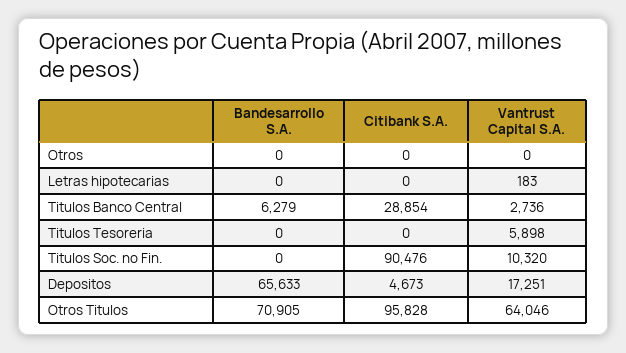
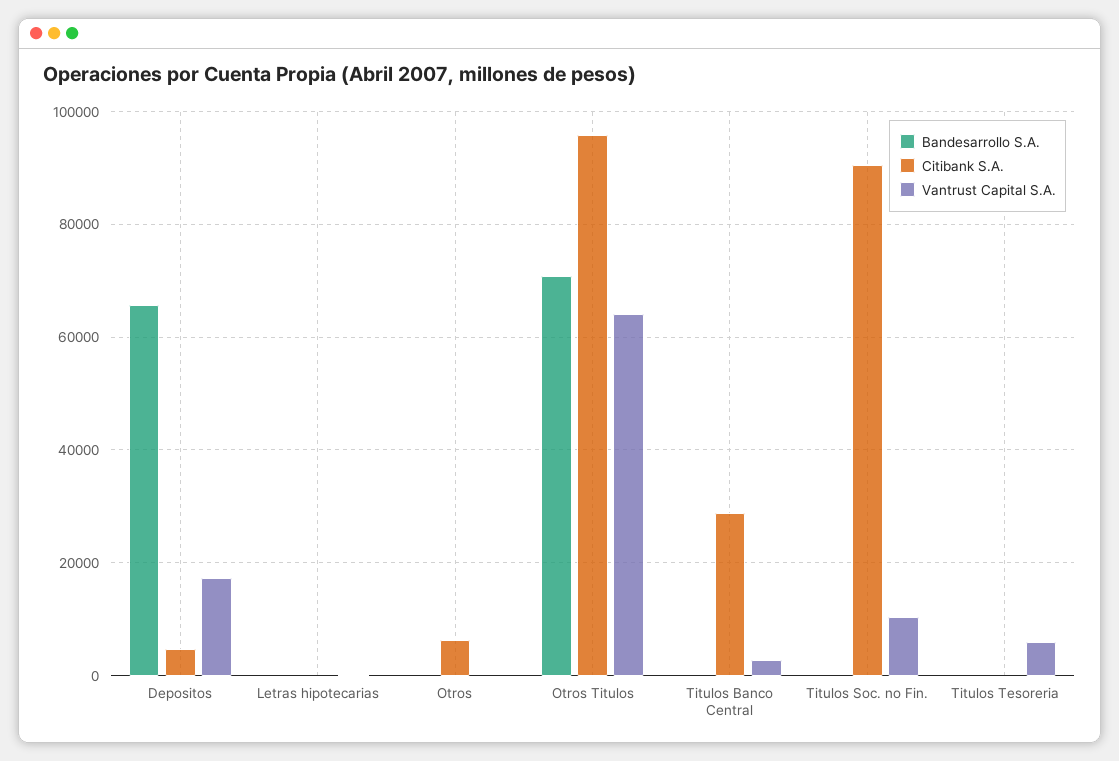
Citibank S.A., Otros: 0 -> 6000
Bandesarrollo S.A., Titulos Banco Central: 6279 -> 0

